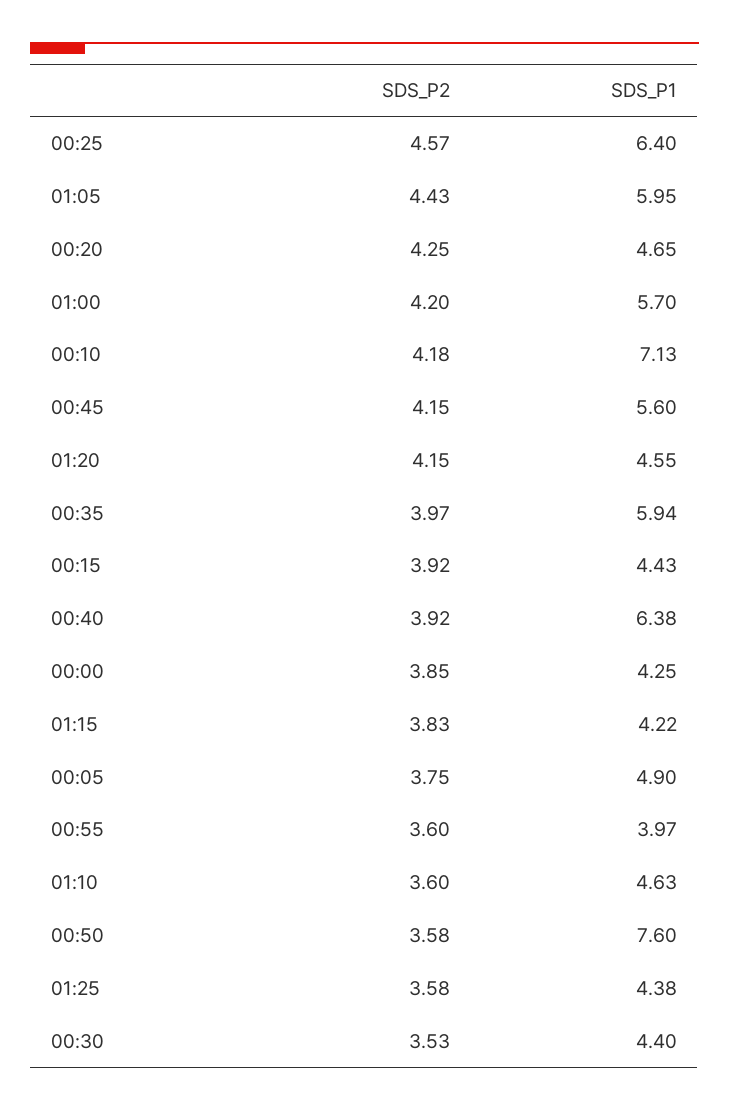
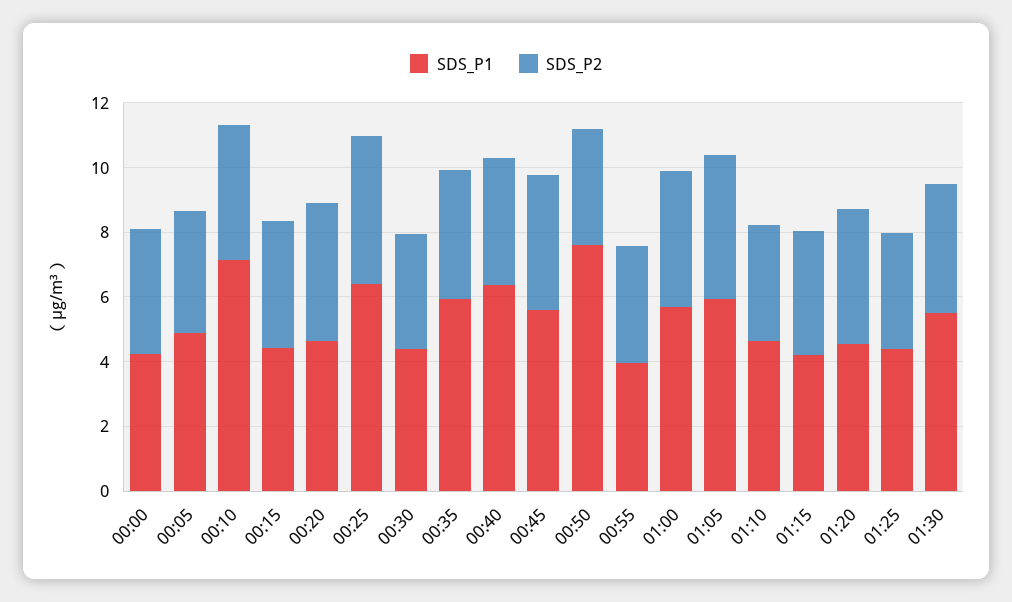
SDS_P1, 01:30: none -> 5.5
SDS_P2, 01:30: none -> 4

